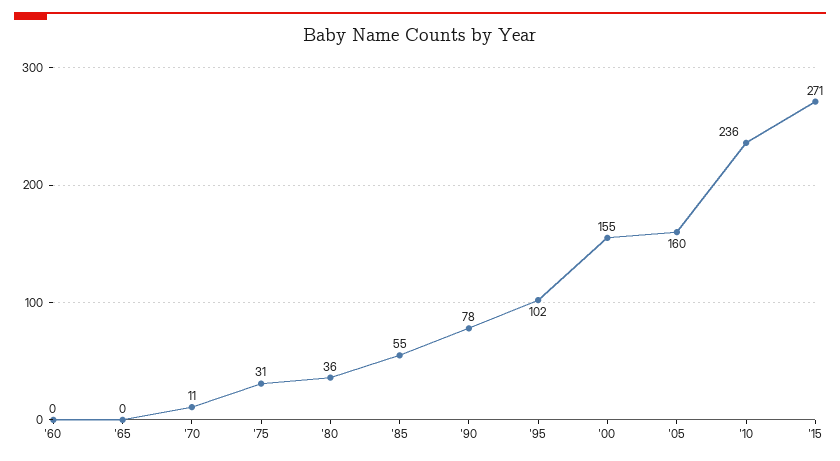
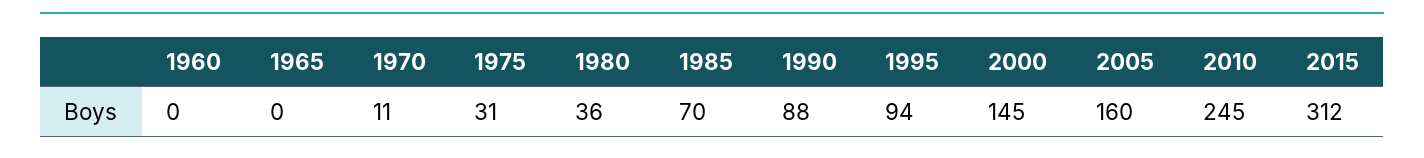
'85: 55 -> 70
'90: 78 -> 88
'95: 102 -> 94
'00: 155 -> 145
'10: 236 -> 245
'15: 271 -> 312

